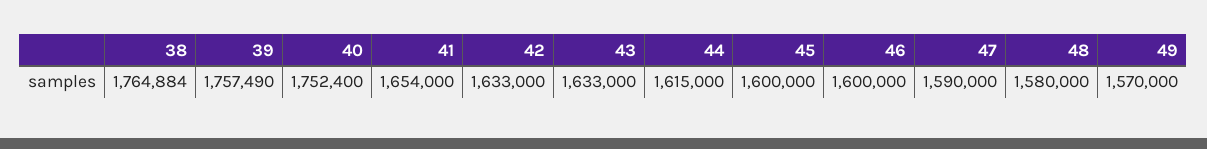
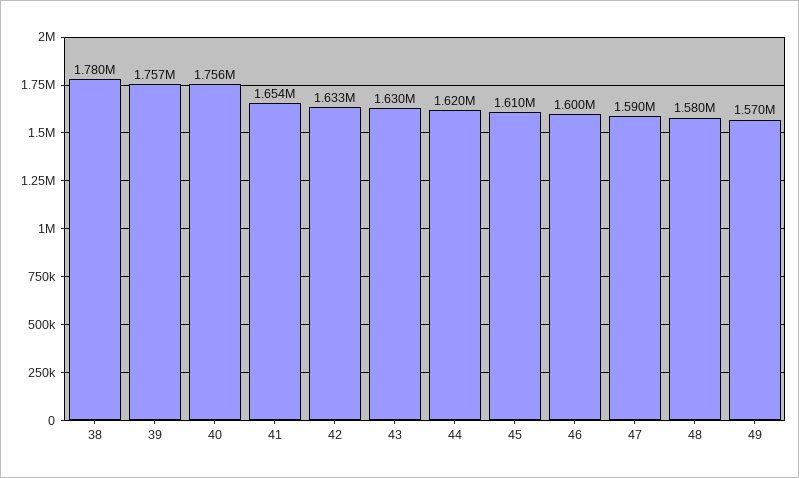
38: 1764884 -> 1780000
40: 1752400 -> 1756000
43: 1633000 -> 1630000
44: 1615000 -> 1620000
45: 1600000 -> 1610000

